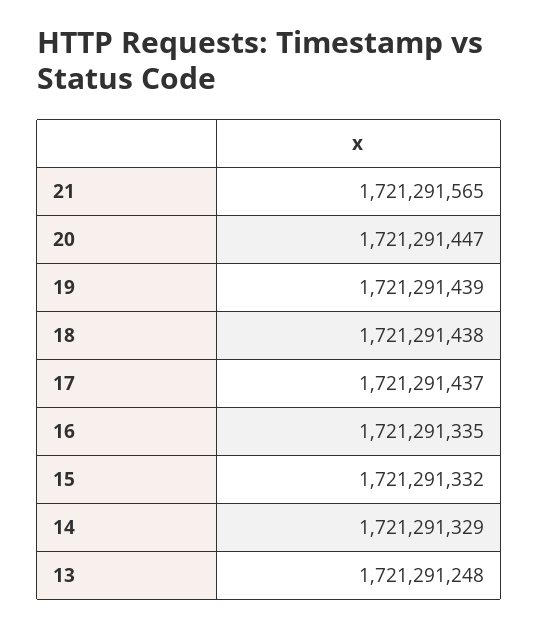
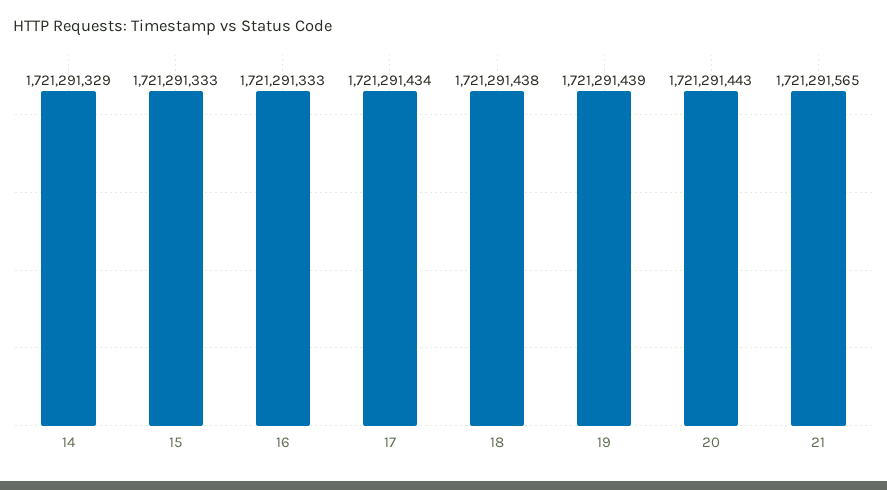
20: 1721291447 -> 1721291443
17: 1721291437 -> 1721291434
16: 1721291335 -> 1721291333
15: 1721291332 -> 1721291333
13: 1721291248 -> none

